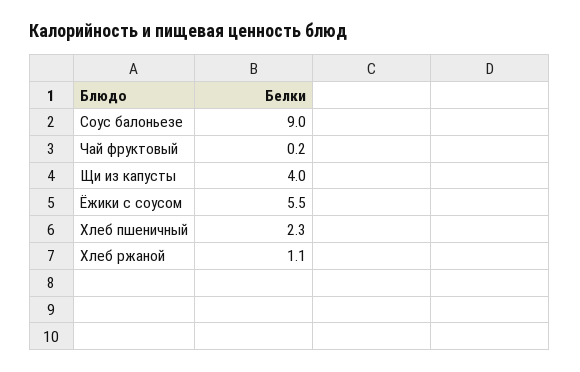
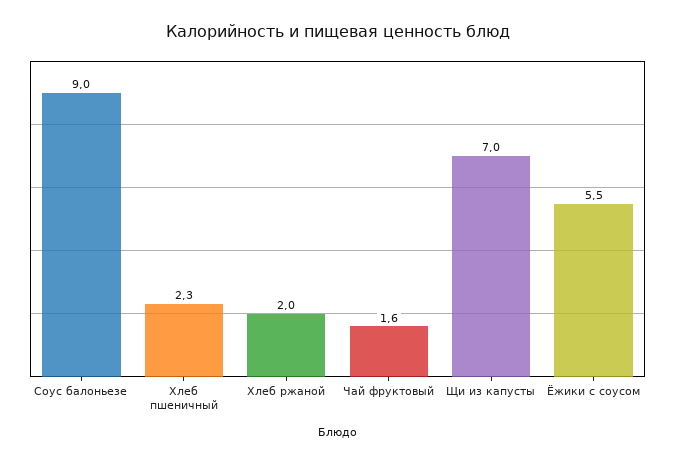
Чай фруктовый: 0.2 -> 1.6
Щи из капусты: 4 -> 7
Хлеб ржаной: 1.1 -> 2

